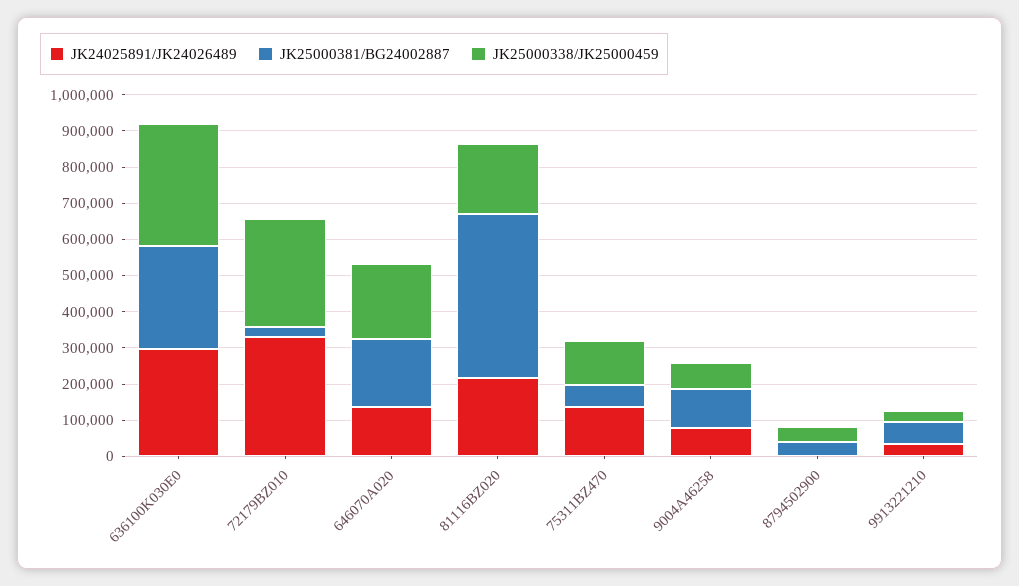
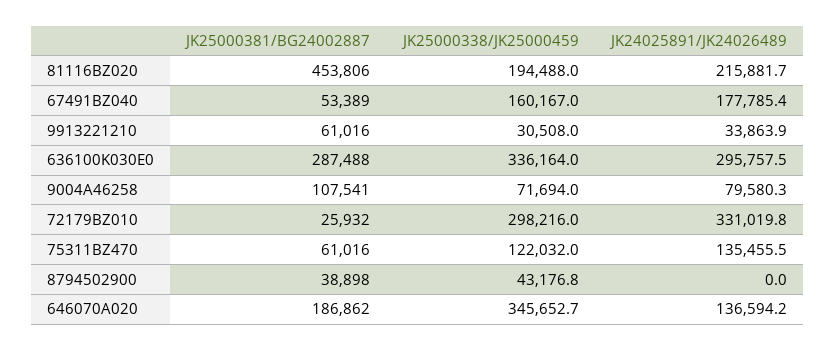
JK25000338/JK25000459, 646070A020: 200000 -> 345652.7
JK25000381/BG24002887, 67491BZ040: none -> 53389
JK25000338/JK25000459, 67491BZ040: none -> 160167
JK24025891/JK24026489, 67491BZ040: none -> 177785.4

